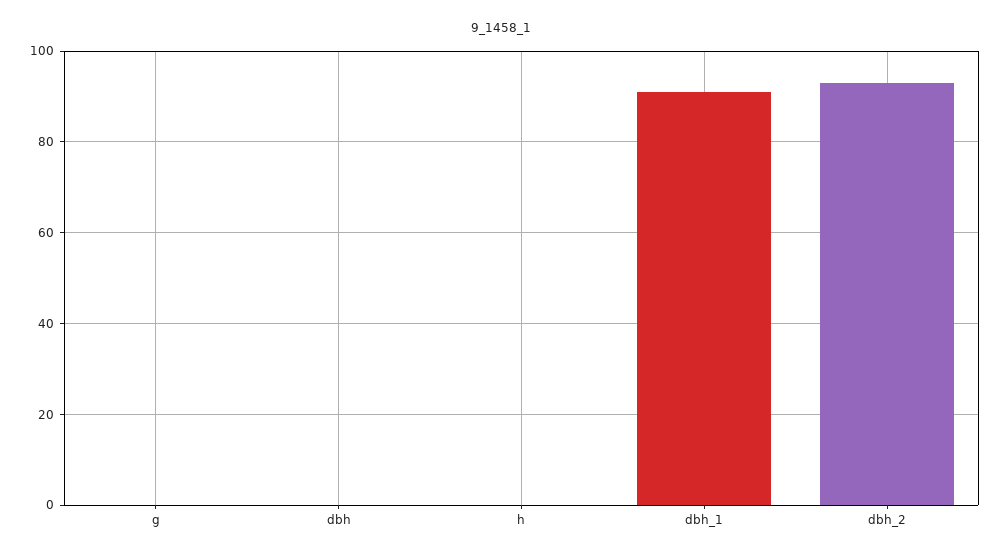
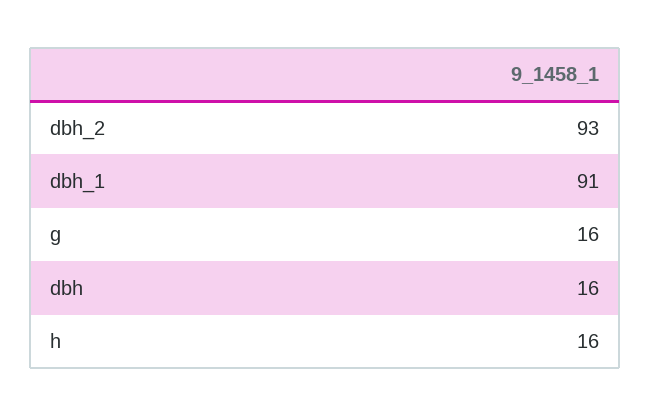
g: 0 -> 16
dbh: 0 -> 16
h: 0 -> 16

